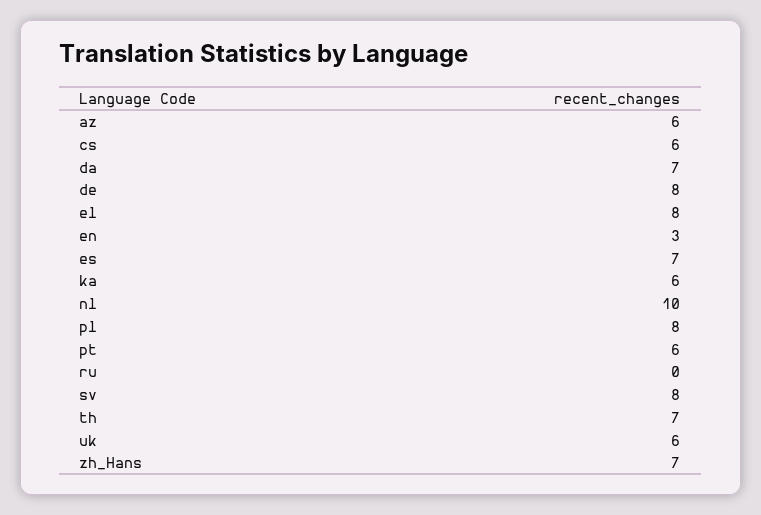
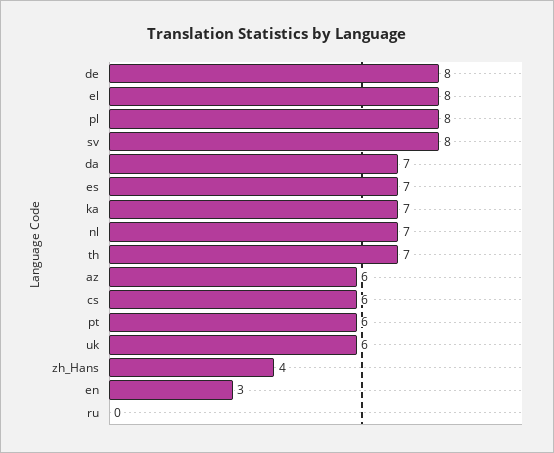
ka: 6 -> 7
nl: 10 -> 7
zh_Hans: 7 -> 4

